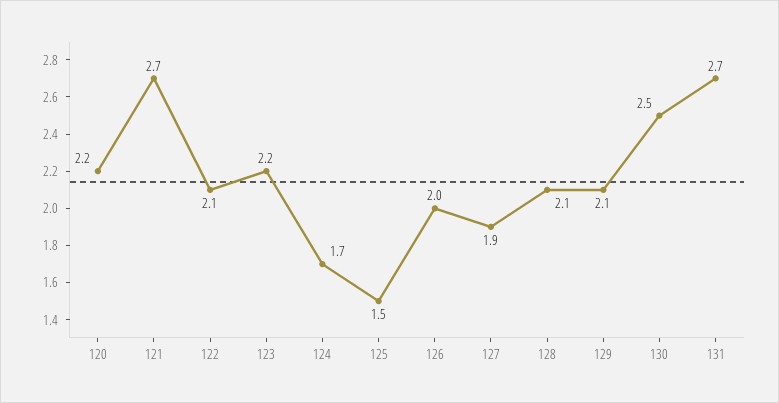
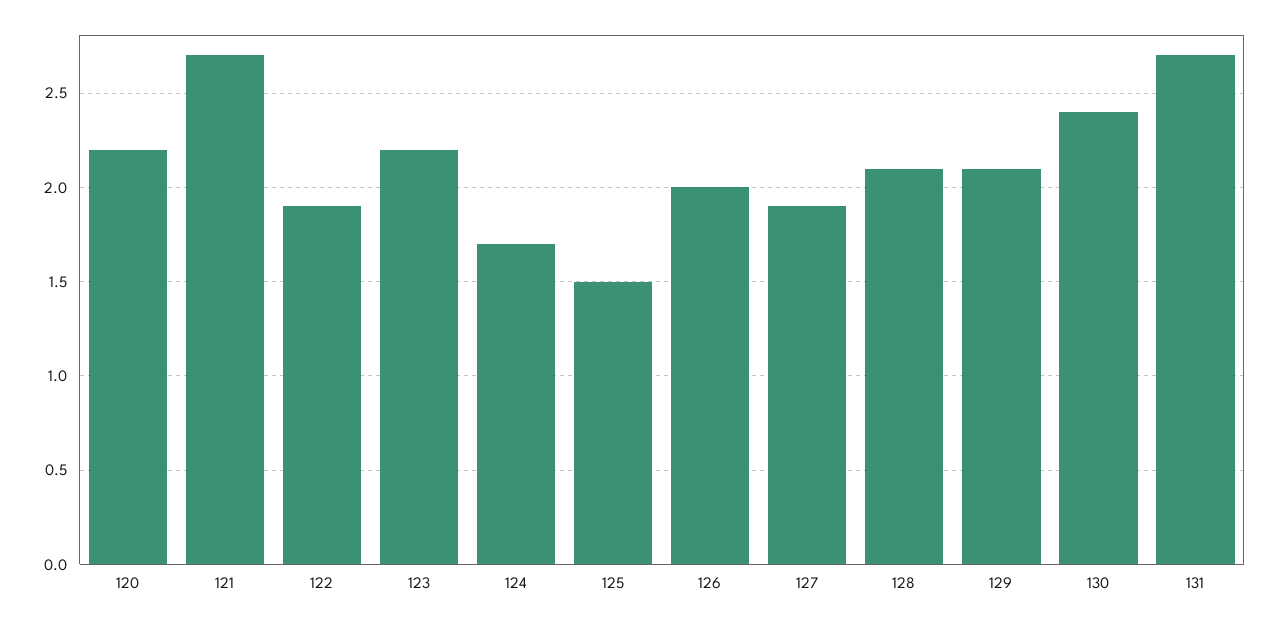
122: 2.1 -> 1.9
130: 2.5 -> 2.4

